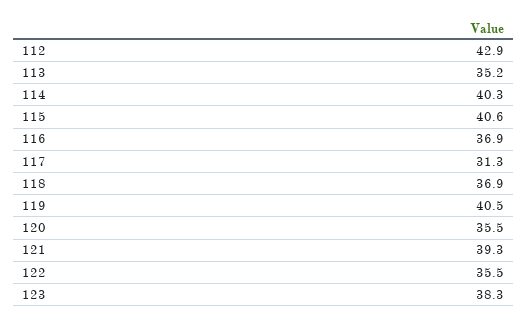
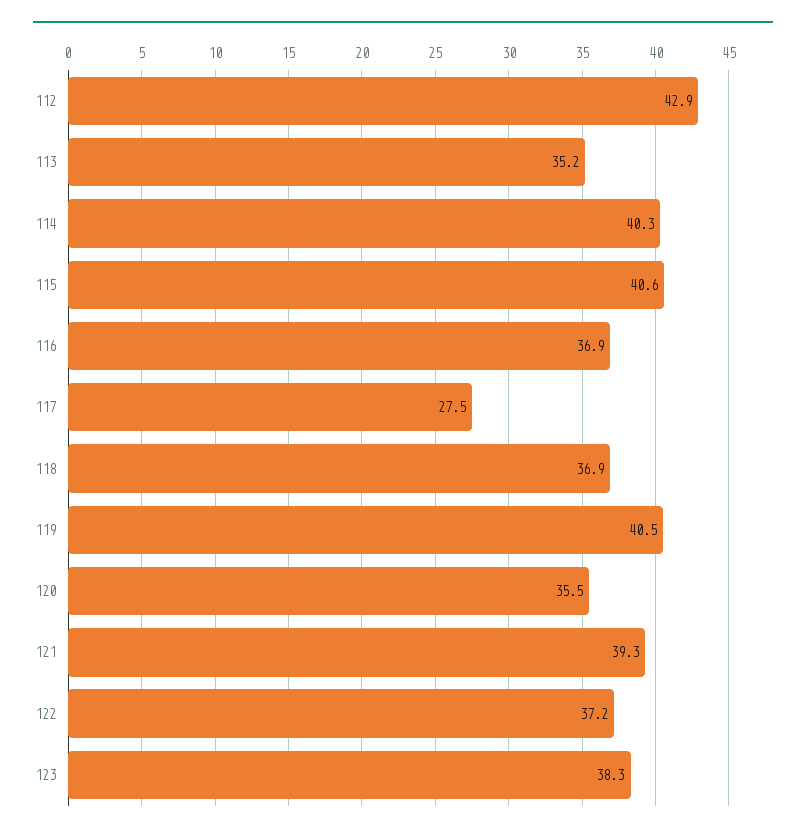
117: 31.3 -> 27.5
122: 35.5 -> 37.2

